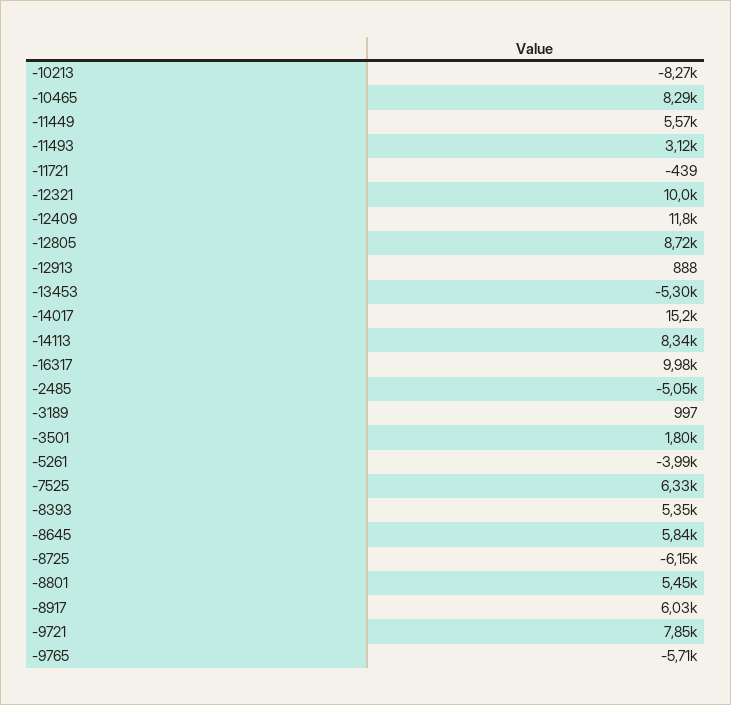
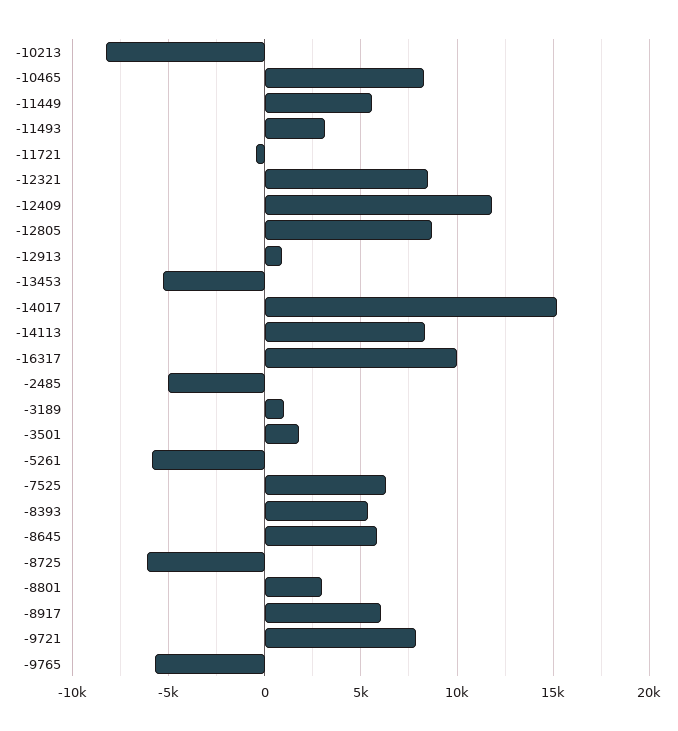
-12321: 10000 -> 8500
-5261: -3990 -> -6000
-8801: 5450 -> 3000

